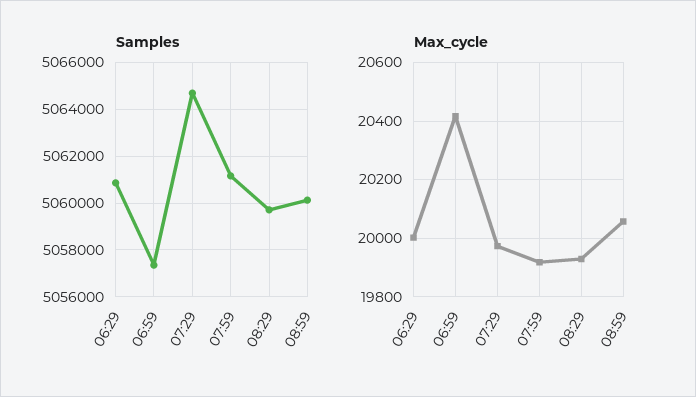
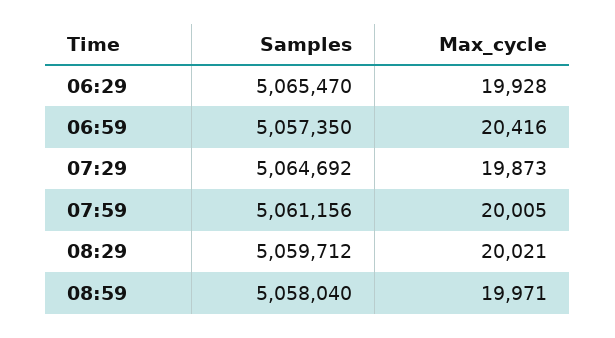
Samples, 06:29: 5061000 -> 5065470
Samples, 08:59: 5060000 -> 5058040
Max_cycle, 06:29: 20000 -> 19928
Max_cycle, 07:29: 19975 -> 19873
Max_cycle, 07:59: 19925 -> 20005
Max_cycle, 08:29: 19925 -> 20021
Max_cycle, 08:59: 20050 -> 19971

